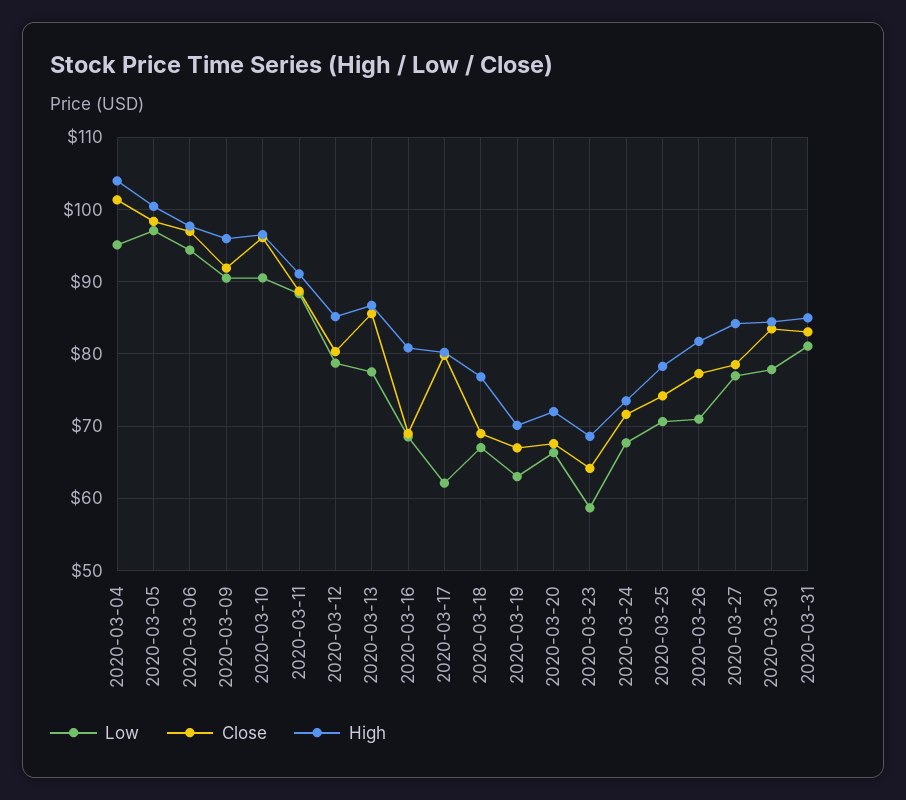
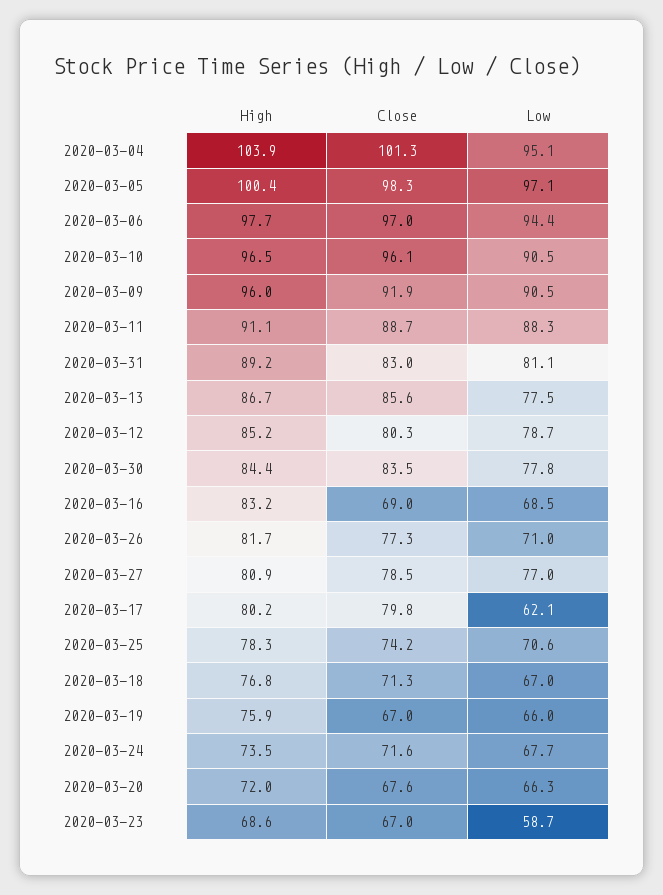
High, 2020-03-16: 81 -> 83.2
Close, 2020-03-18: 69 -> 71.3
Low, 2020-03-19: 63 -> 66
High, 2020-03-19: 70 -> 75.9
Close, 2020-03-23: 64 -> 67
High, 2020-03-27: 84 -> 80.9
High, 2020-03-31: 85 -> 89.2

